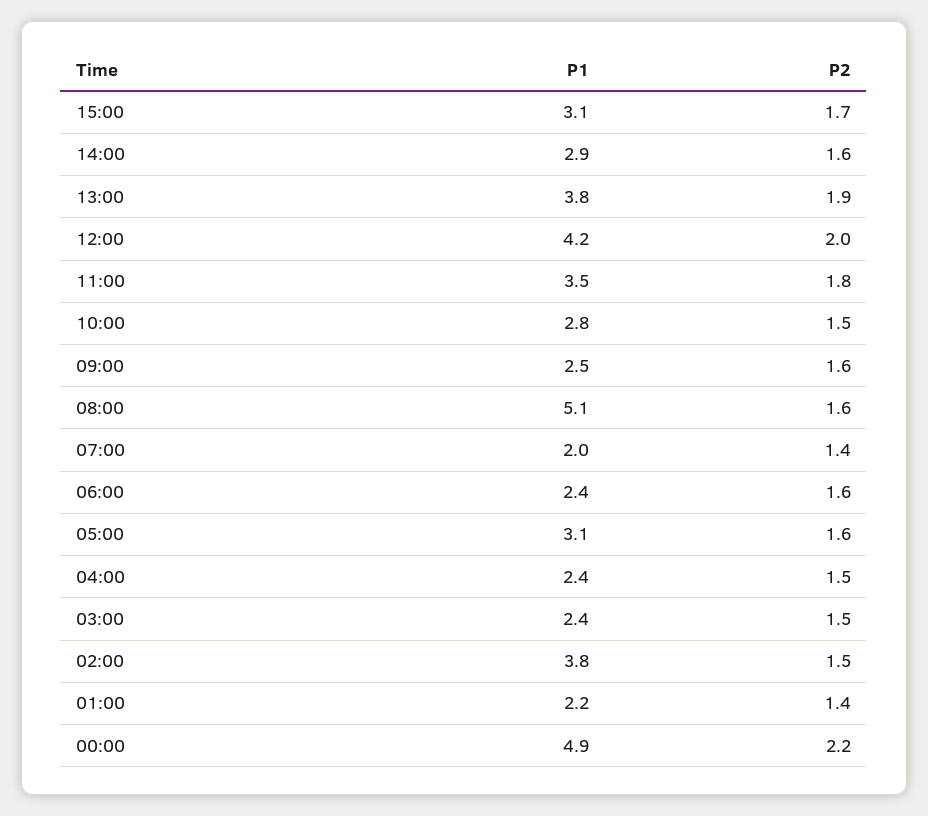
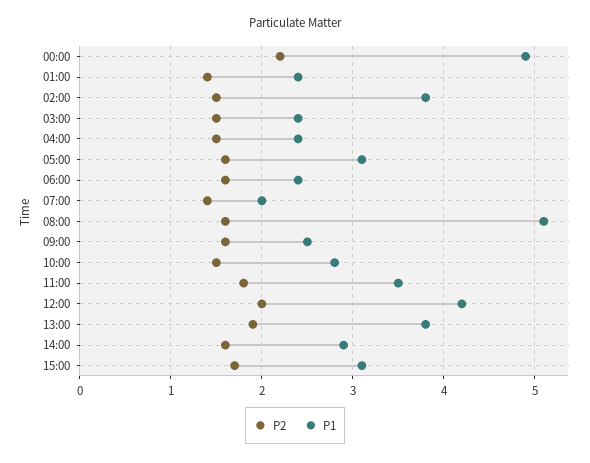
P1, 01:00: 2.2 -> 2.4

